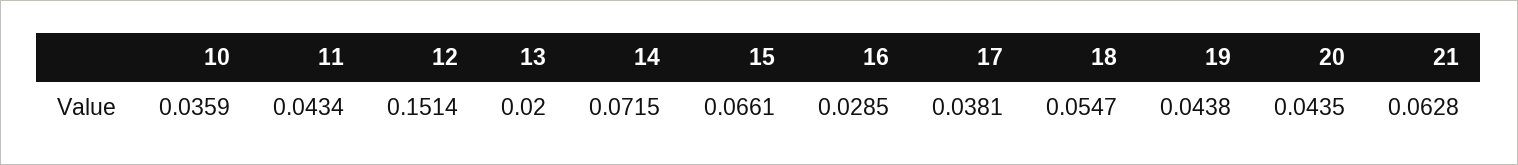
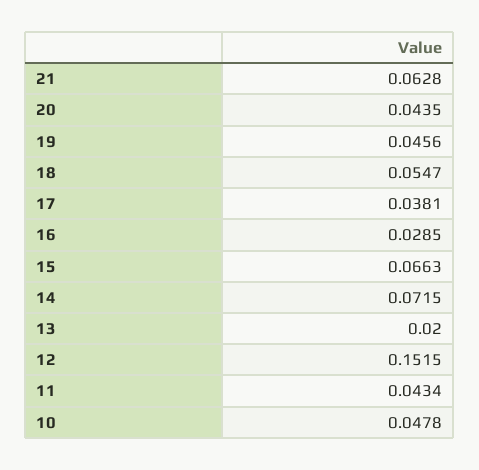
10: 0.0359 -> 0.0478
12: 0.1514 -> 0.1515
15: 0.0661 -> 0.0663
19: 0.0438 -> 0.0456

